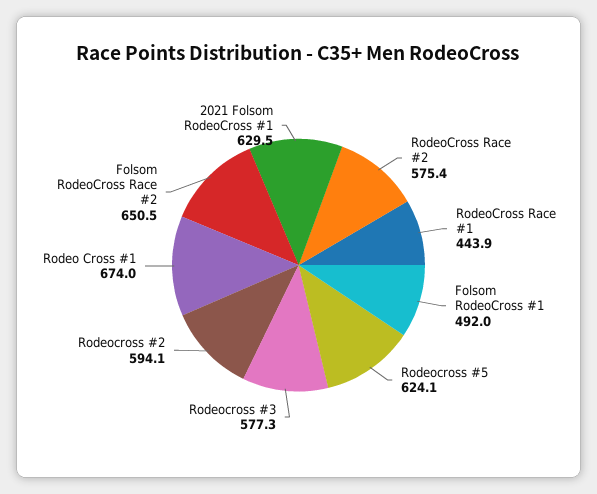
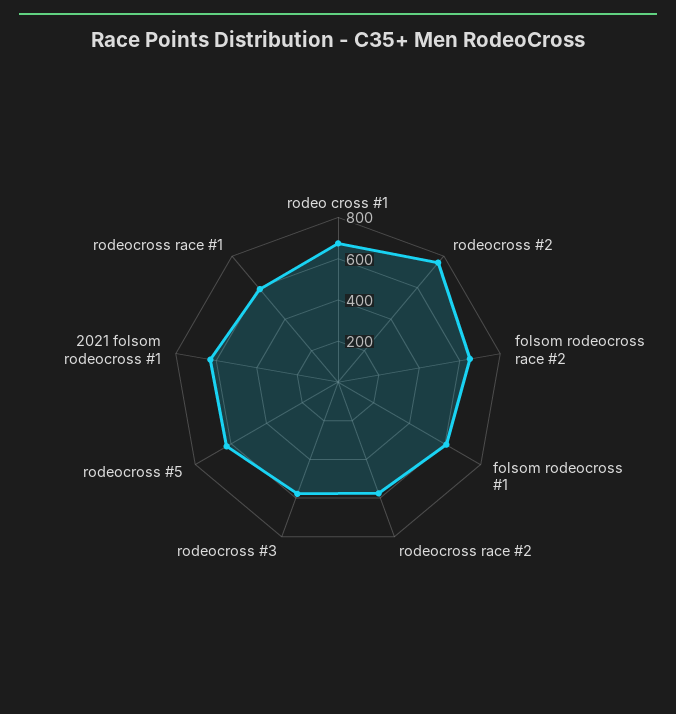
RodeoCross Race #1: 443.9 -> 600
Folsom RodeoCross #1: 492 -> 600
Rodeocross #2: 594.1 -> 750

